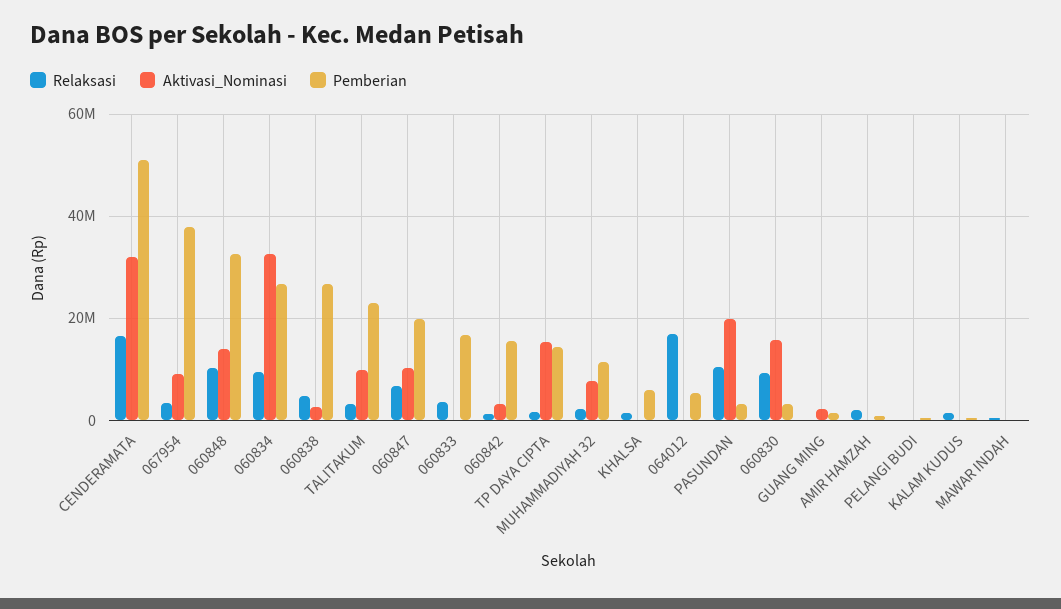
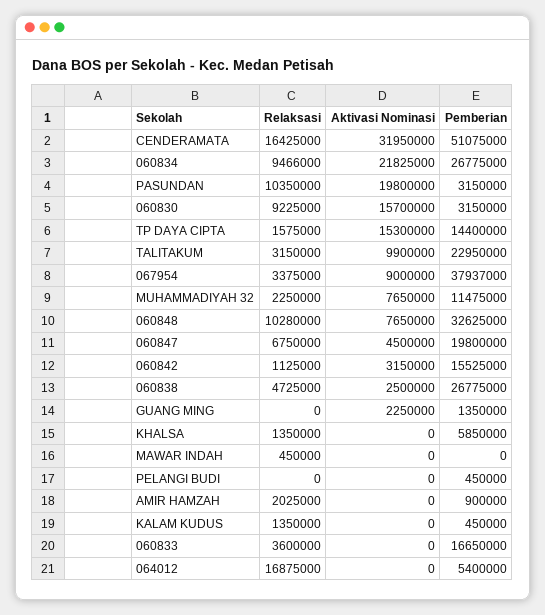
Aktivasi_Nominasi, 060848: 14000000 -> 7650000
Aktivasi_Nominasi, 060834: 32000000 -> 21825000
Aktivasi_Nominasi, 060847: 10000000 -> 4500000

